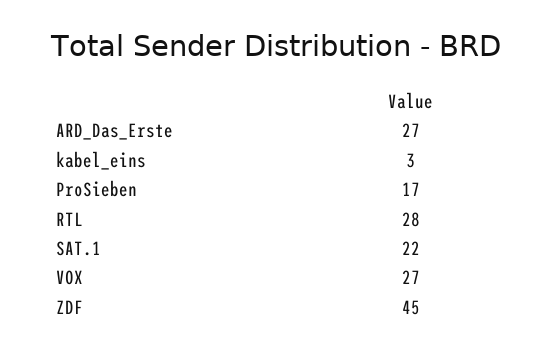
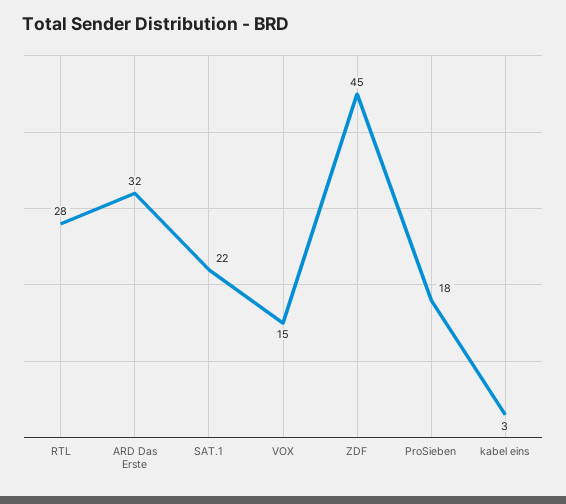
ARD_Das_Erste: 27 -> 32
ProSieben: 17 -> 18
VOX: 27 -> 15

